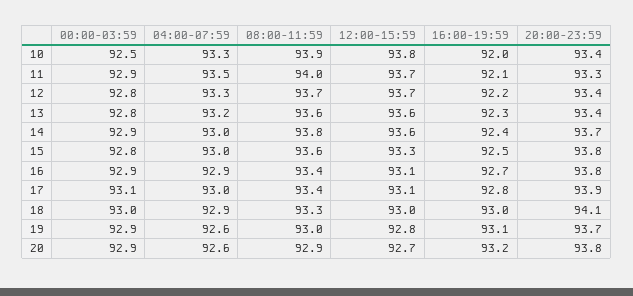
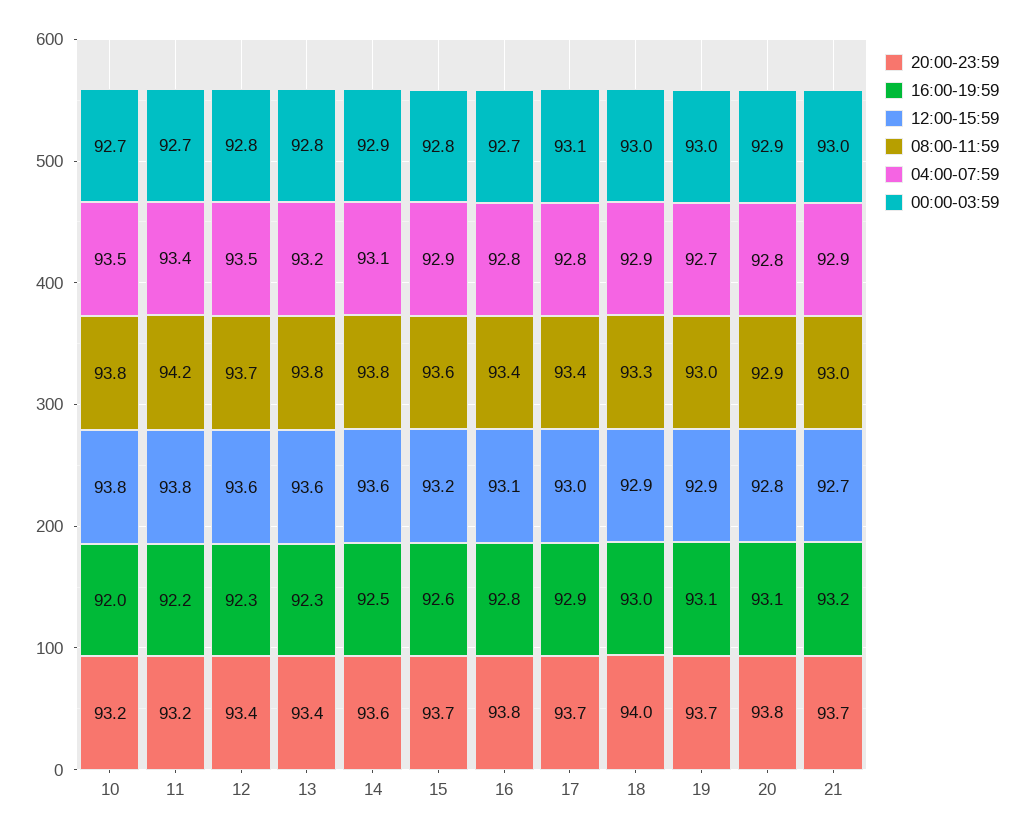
00:00-03:59, 10: 92.5 -> 92.7
04:00-07:59, 10: 93.3 -> 93.5
08:00-11:59, 10: 93.9 -> 93.8
20:00-23:59, 10: 93.4 -> 93.2
00:00-03:59, 11: 92.9 -> 92.7
04:00-07:59, 11: 93.5 -> 93.4
08:00-11:59, 11: 94 -> 94.2
12:00-15:59, 11: 93.7 -> 93.8
16:00-19:59, 11: 92.1 -> 92.2
20:00-23:59, 11: 93.3 -> 93.2
04:00-07:59, 12: 93.3 -> 93.5
12:00-15:59, 12: 93.7 -> 93.6
16:00-19:59, 12: 92.2 -> 92.3
08:00-11:59, 13: 93.6 -> 93.8
04:00-07:59, 14: 93 -> 93.1
16:00-19:59, 14: 92.4 -> 92.5
20:00-23:59, 14: 93.7 -> 93.6
04:00-07:59, 15: 93 -> 92.9
12:00-15:59, 15: 93.3 -> 93.2
16:00-19:59, 15: 92.5 -> 92.6
20:00-23:59, 15: 93.8 -> 93.7
00:00-03:59, 16: 92.9 -> 92.7
04:00-07:59, 16: 92.9 -> 92.8
16:00-19:59, 16: 92.7 -> 92.8
04:00-07:59, 17: 93 -> 92.8
12:00-15:59, 17: 93.1 -> 93
16:00-19:59, 17: 92.8 -> 92.9
20:00-23:59, 17: 93.9 -> 93.7
12:00-15:59, 18: 93 -> 92.9
20:00-23:59, 18: 94.1 -> 94
00:00-03:59, 19: 92.9 -> 93
04:00-07:59, 19: 92.6 -> 92.7
12:00-15:59, 19: 92.8 -> 92.9
04:00-07:59, 20: 92.6 -> 92.8
12:00-15:59, 20: 92.7 -> 92.8
16:00-19:59, 20: 93.2 -> 93.1
20:00-23:59, 21: none -> 93.7
16:00-19:59, 21: none -> 93.2
12:00-15:59, 21: none -> 92.7
08:00-11:59, 21: none -> 93
04:00-07:59, 21: none -> 92.9
00:00-03:59, 21: none -> 93

